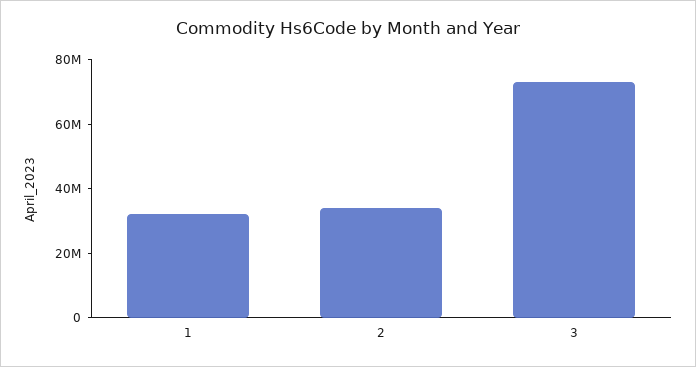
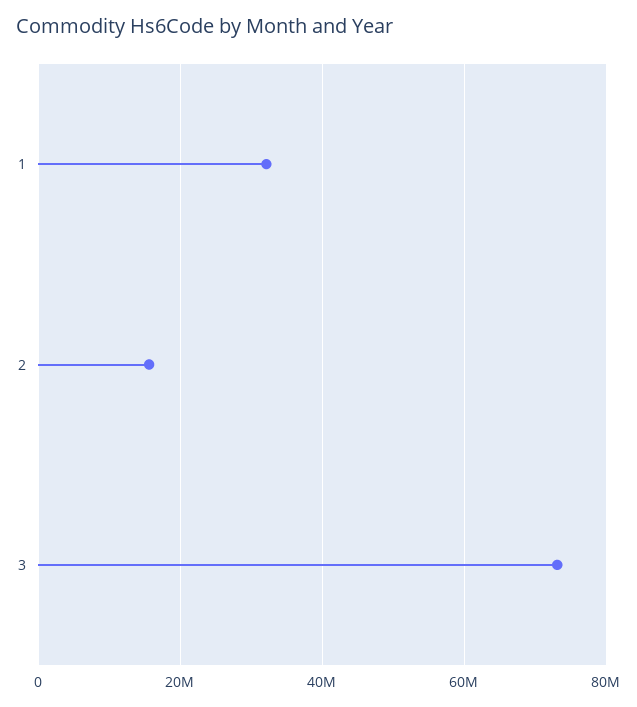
2: 35000000 -> 16000000

